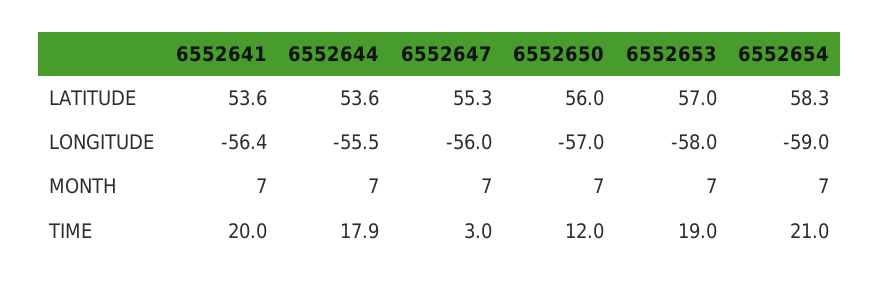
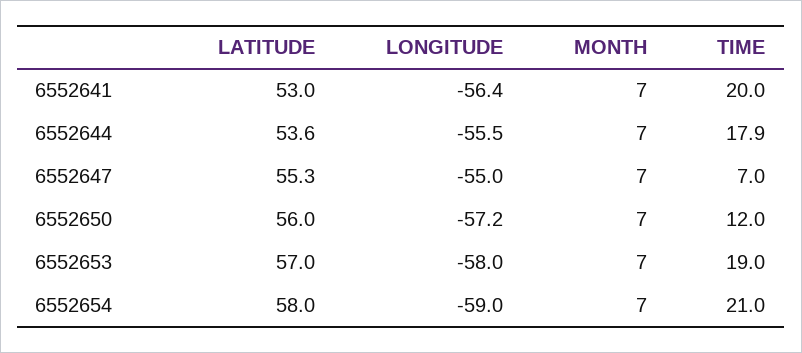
6552641, LATITUDE: 53.6 -> 53
6552654, LATITUDE: 58.3 -> 58
6552647, LONGITUDE: -56 -> -55
6552650, LONGITUDE: -57 -> -57.2
6552647, TIME: 3 -> 7

